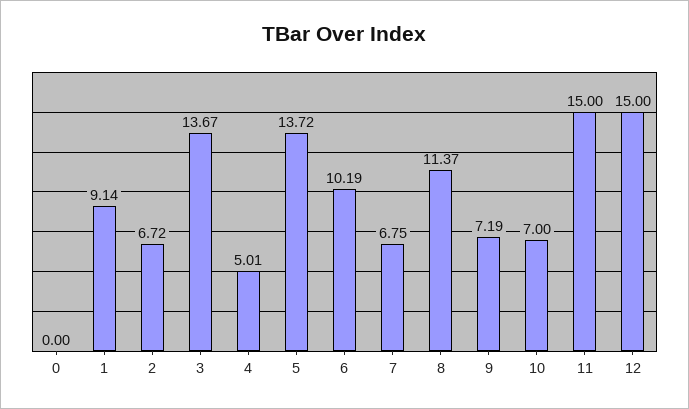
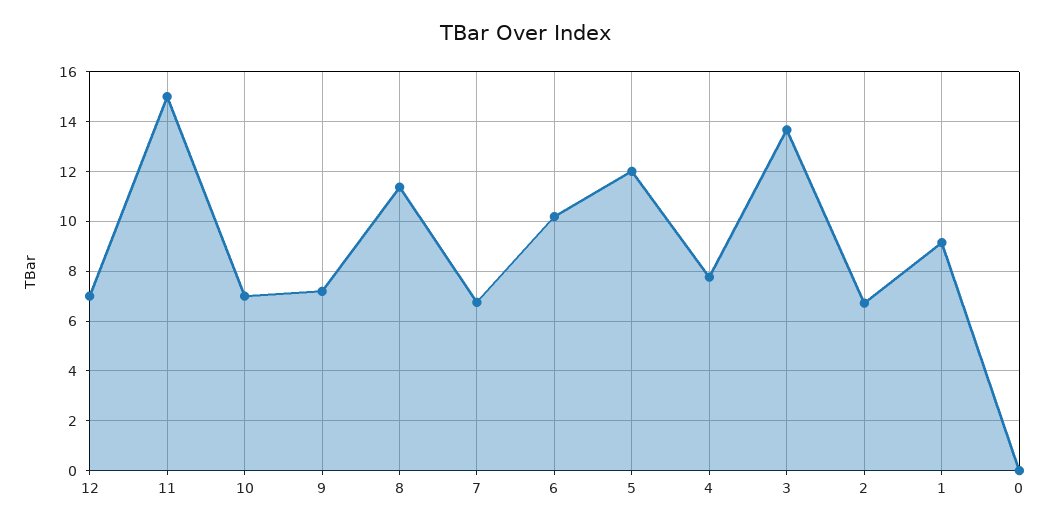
4: 5.01 -> 7.75
5: 13.72 -> 12
12: 15 -> 7

